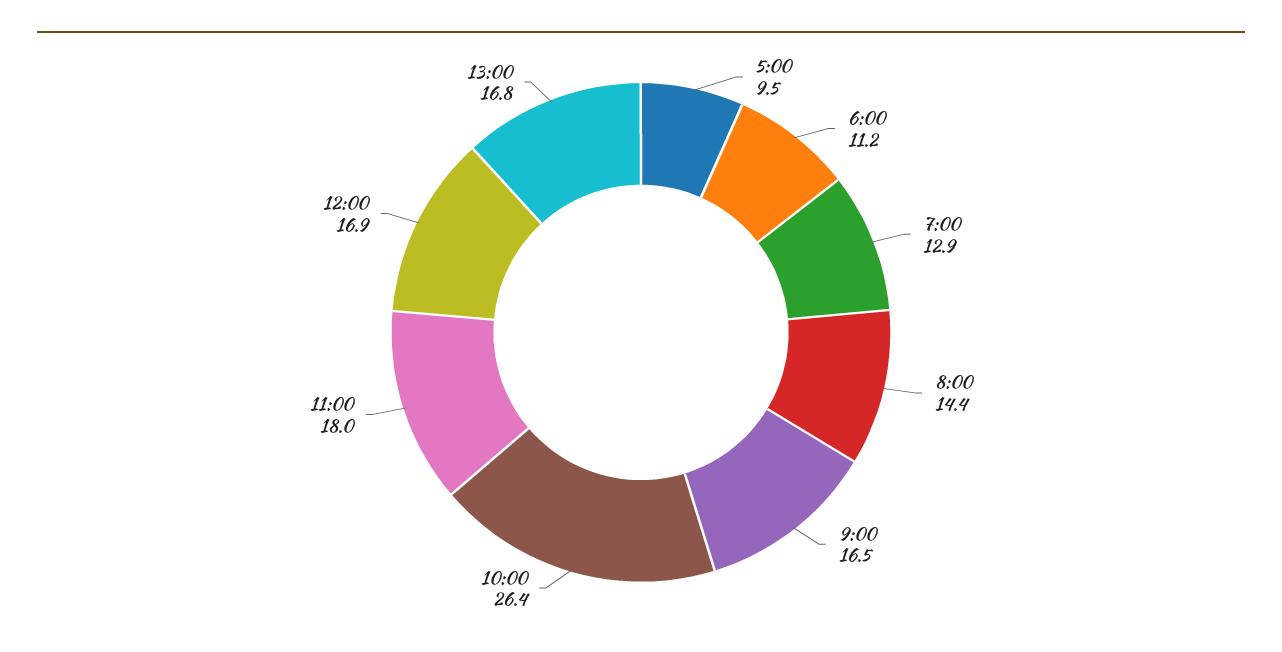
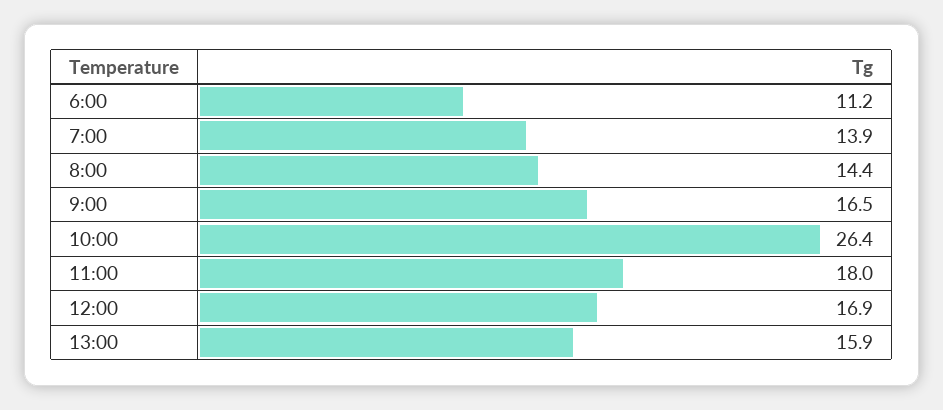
5:00: 9.5 -> none
7:00: 12.9 -> 13.9
13:00: 16.8 -> 15.9

